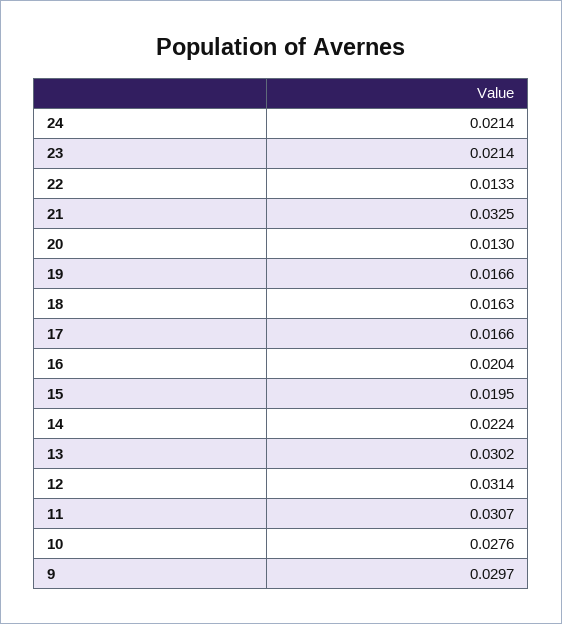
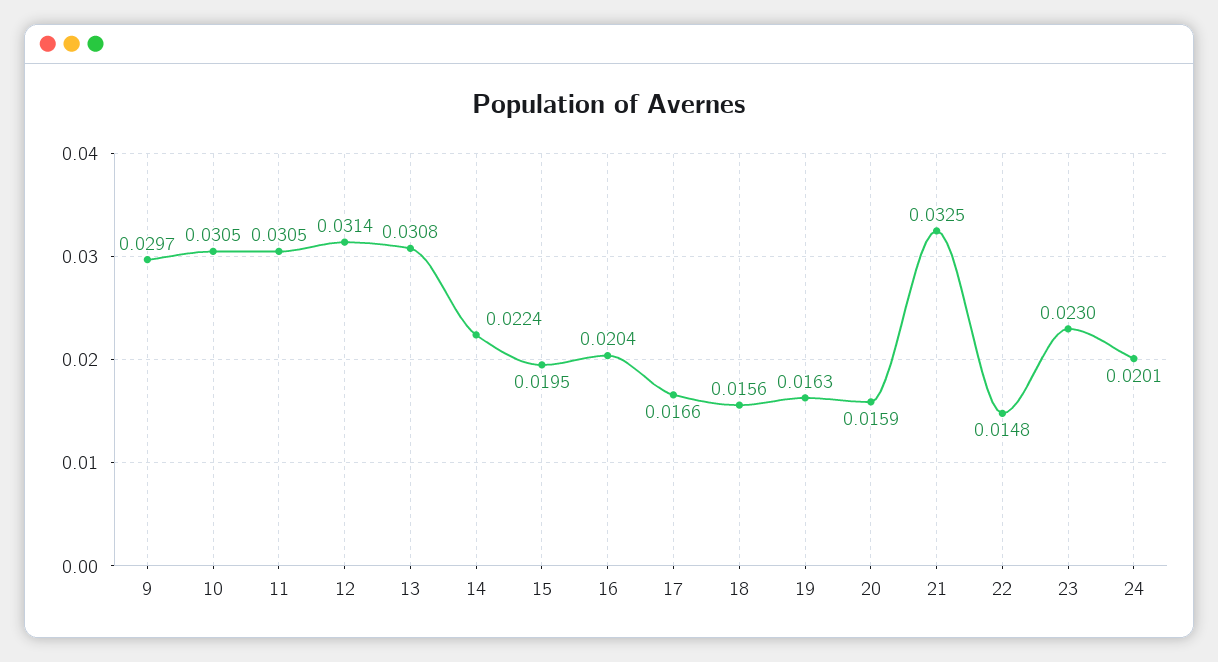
24: 0.0214 -> 0.0201
23: 0.0214 -> 0.023
22: 0.0133 -> 0.0148
20: 0.013 -> 0.0159
19: 0.0166 -> 0.0163
18: 0.0163 -> 0.0156
13: 0.0302 -> 0.0308
11: 0.0307 -> 0.0305
10: 0.0276 -> 0.0305

